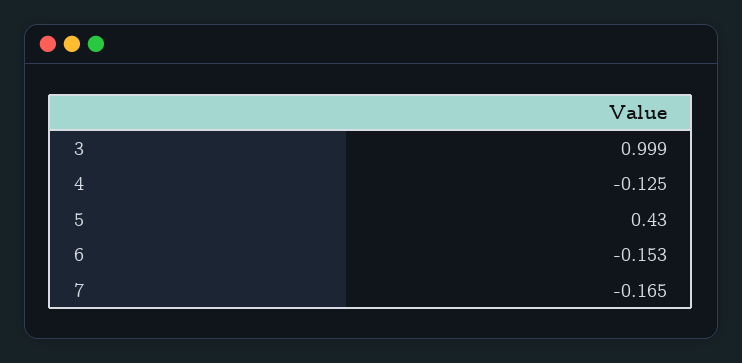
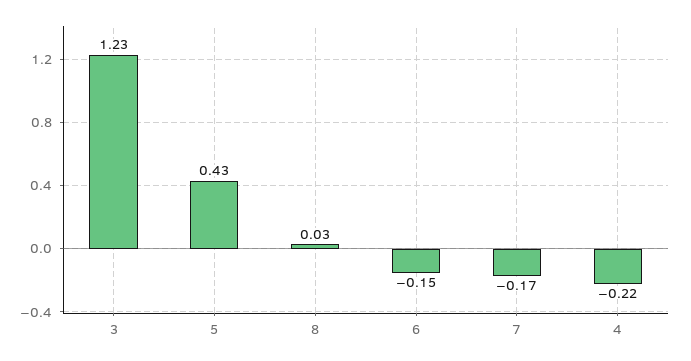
3: 0.999 -> 1.23
4: -0.125 -> -0.22
8: none -> 0.03

